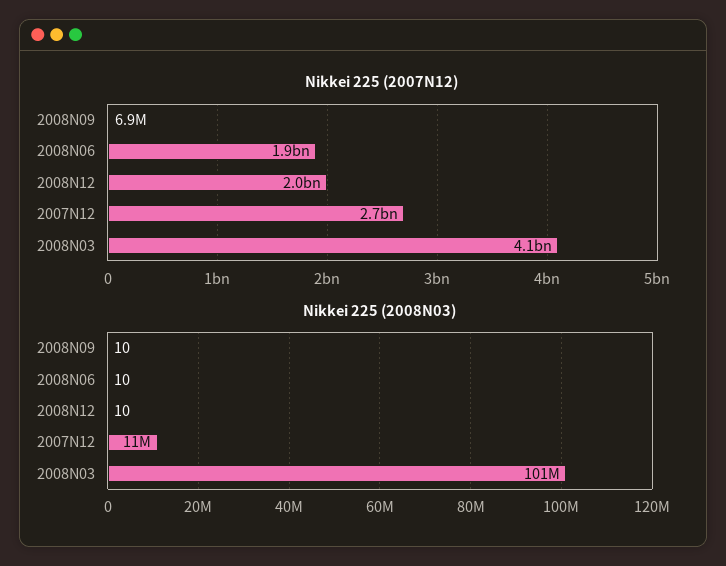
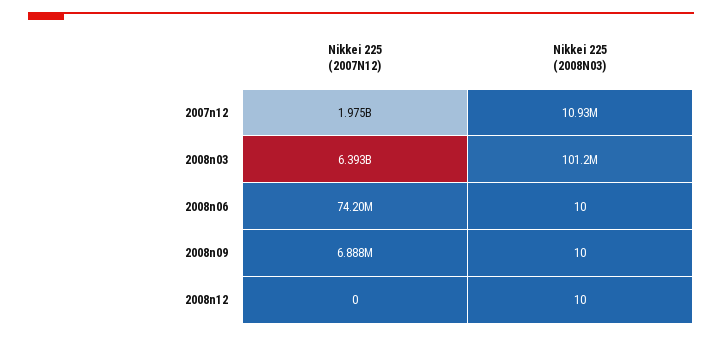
Nikkei 225 (2007N12), 2008N06: 1900000000 -> 74200000
Nikkei 225 (2007N12), 2008N12: 2000000000 -> 0
Nikkei 225 (2007N12), 2007N12: 2700000000 -> 1975000000
Nikkei 225 (2007N12), 2008N03: 4100000000 -> 6393000000

